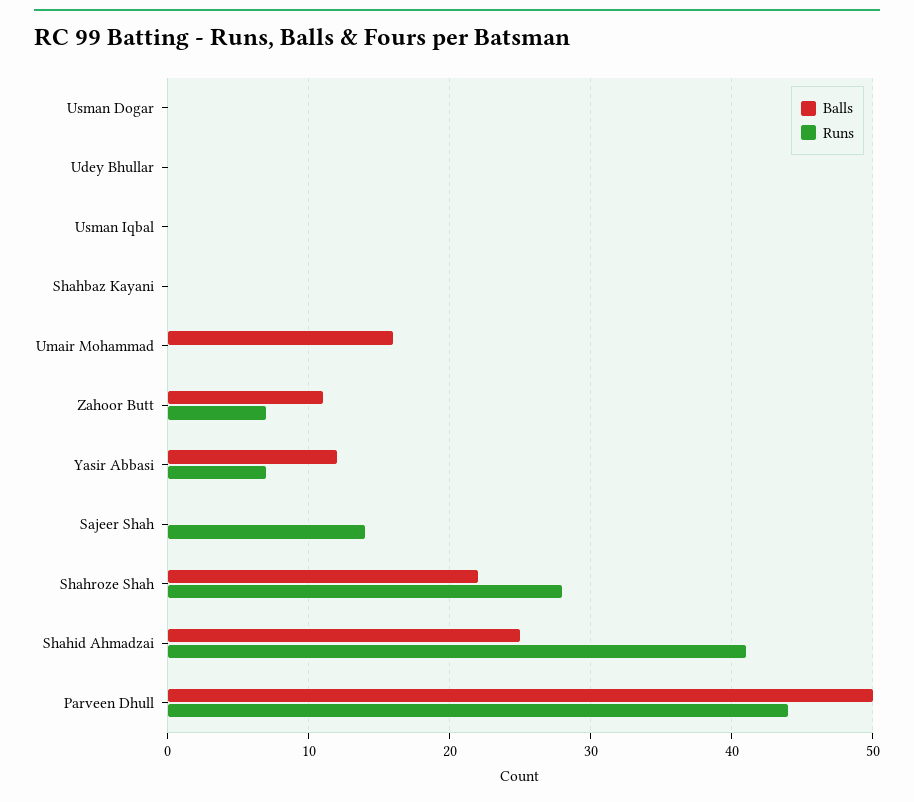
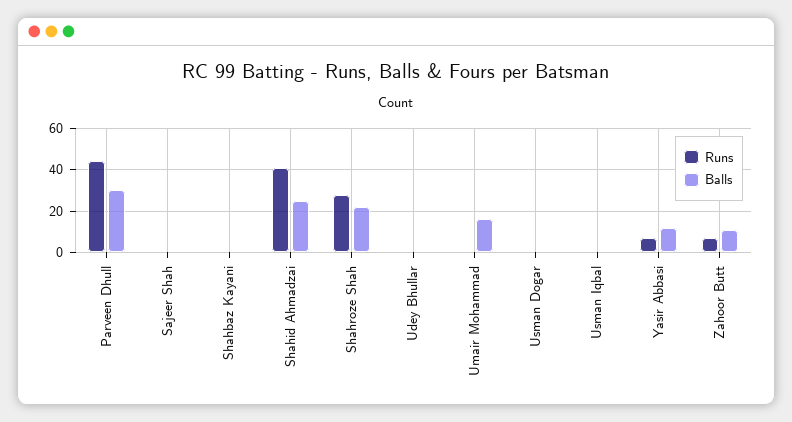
Runs, Sajeer Shah: 14 -> 0
Balls, Parveen Dhull: 50 -> 30

